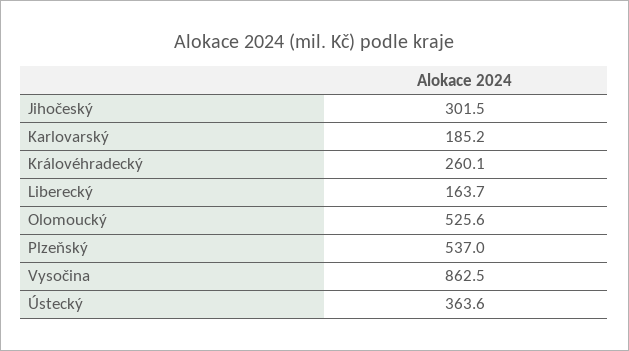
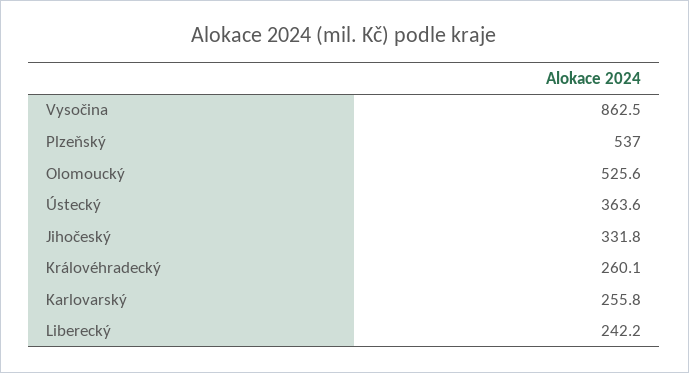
Jihočeský: 301.5 -> 331.8
Karlovarský: 185.2 -> 255.8
Liberecký: 163.7 -> 242.2

